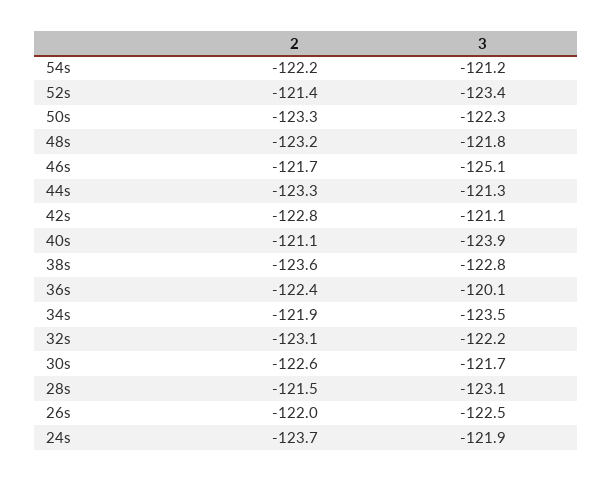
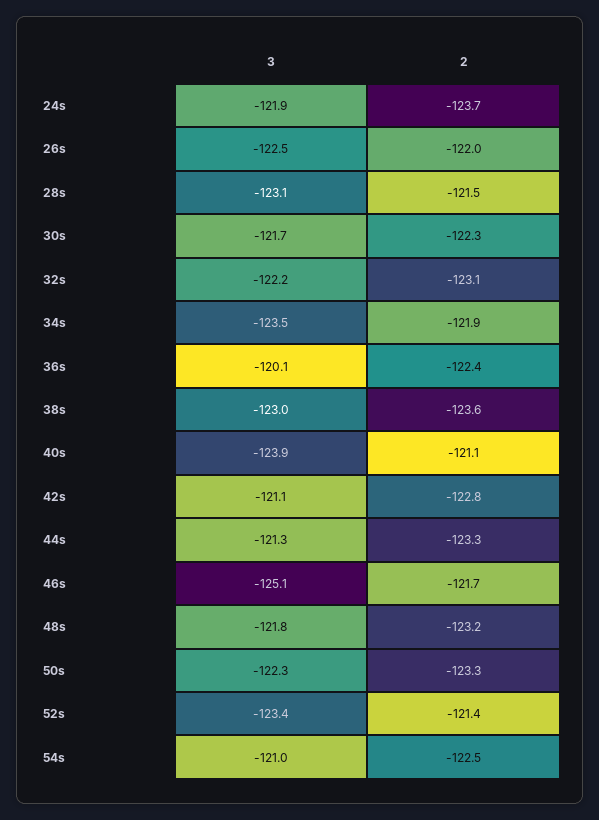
2, 54s: -122.2 -> -122.5
3, 54s: -121.2 -> -121
3, 38s: -122.8 -> -123
2, 30s: -122.6 -> -122.3

